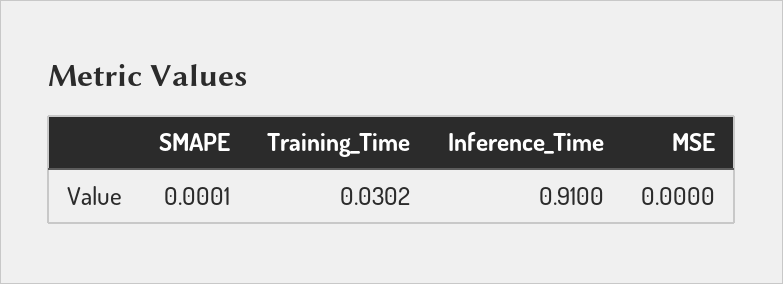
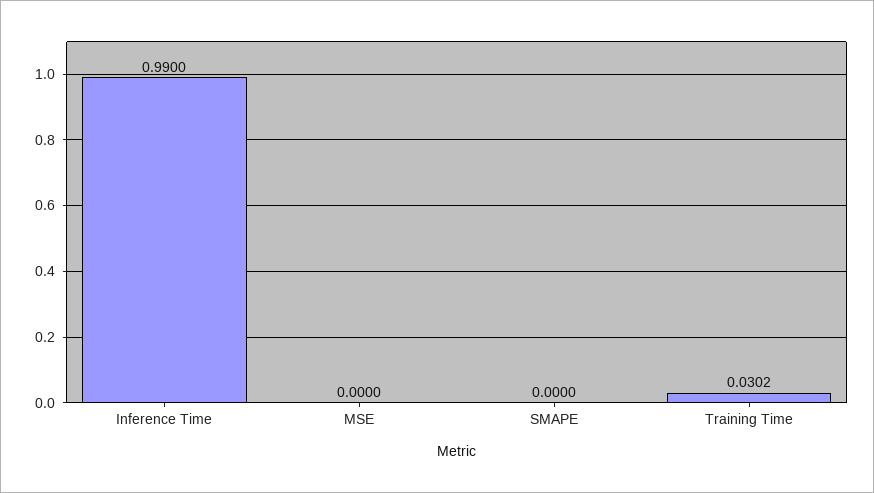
SMAPE: 0.0001 -> 0
Inference_Time: 0.91 -> 0.99

